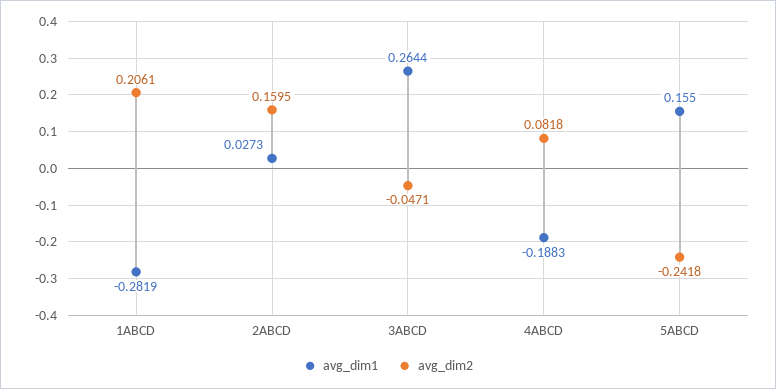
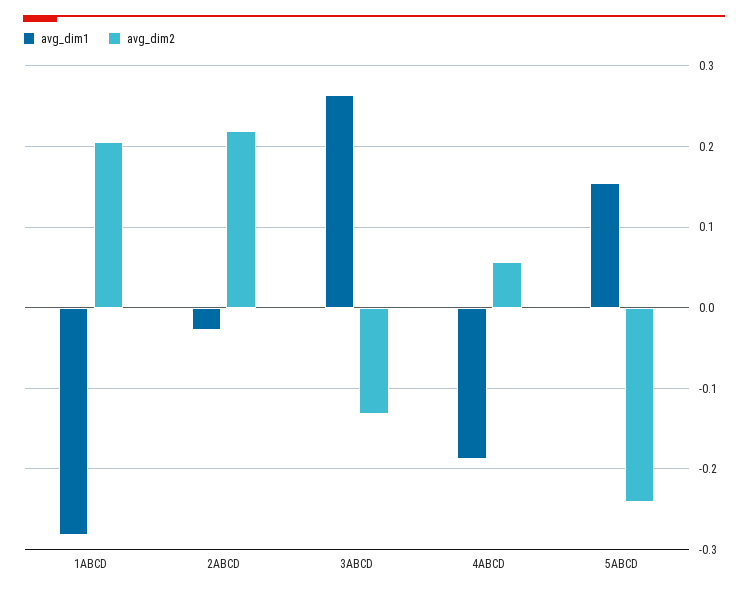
avg_dim1, 2ABCD: 0.0273 -> -0.03
avg_dim2, 2ABCD: 0.1595 -> 0.22
avg_dim2, 3ABCD: -0.0471 -> -0.13
avg_dim2, 4ABCD: 0.0818 -> 0.06

